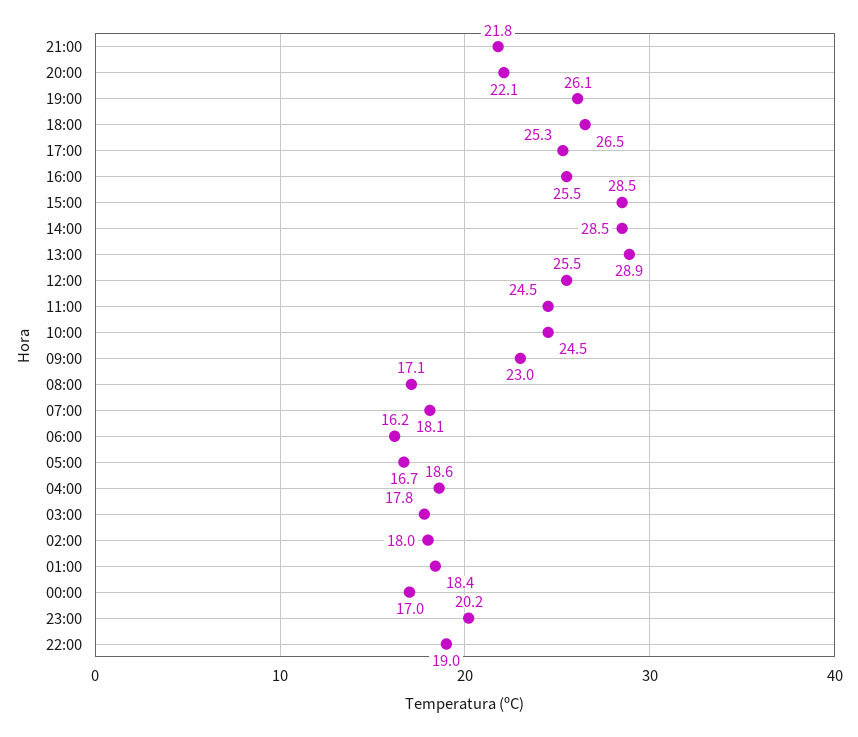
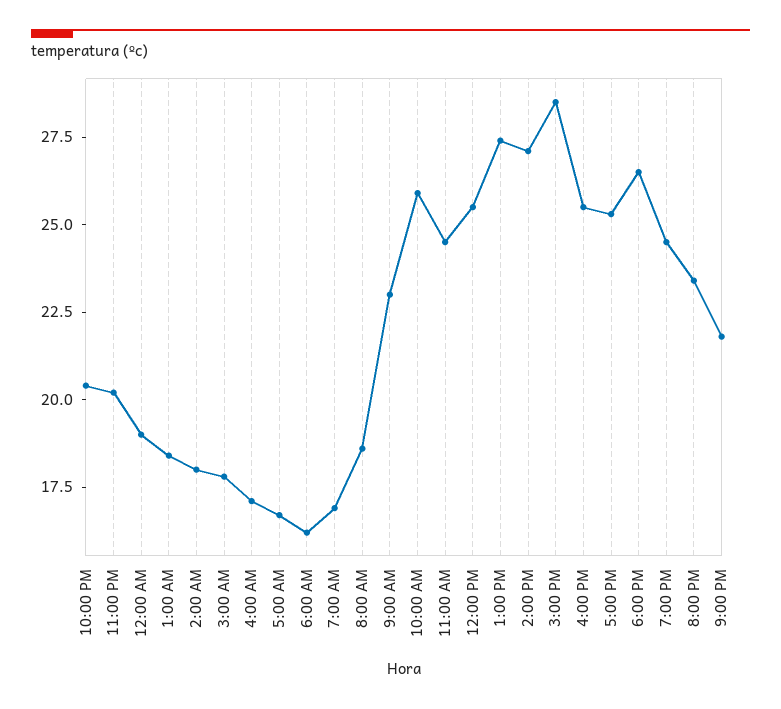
20:00: 22.1 -> 23.5
19:00: 26.1 -> 24.5
14:00: 28.5 -> 27
13:00: 28.9 -> 27.5
10:00: 24.5 -> 26
08:00: 17.1 -> 18.5
07:00: 18.1 -> 17
04:00: 18.6 -> 17
00:00: 17 -> 19
22:00: 19 -> 20.5

